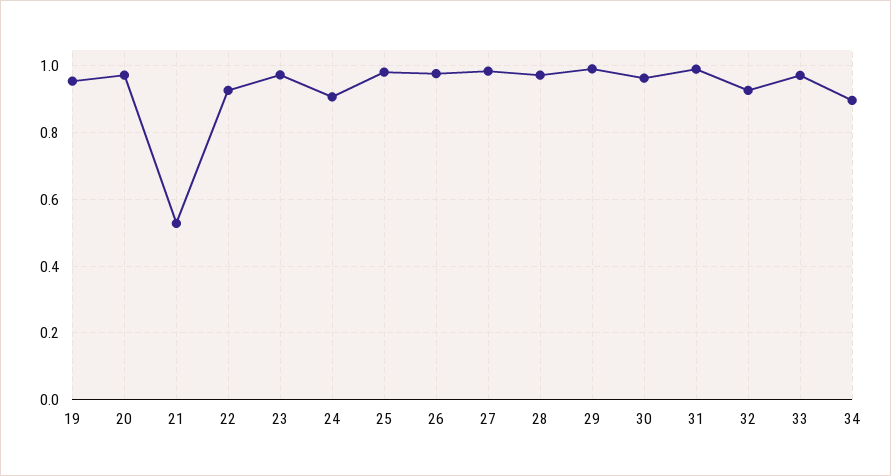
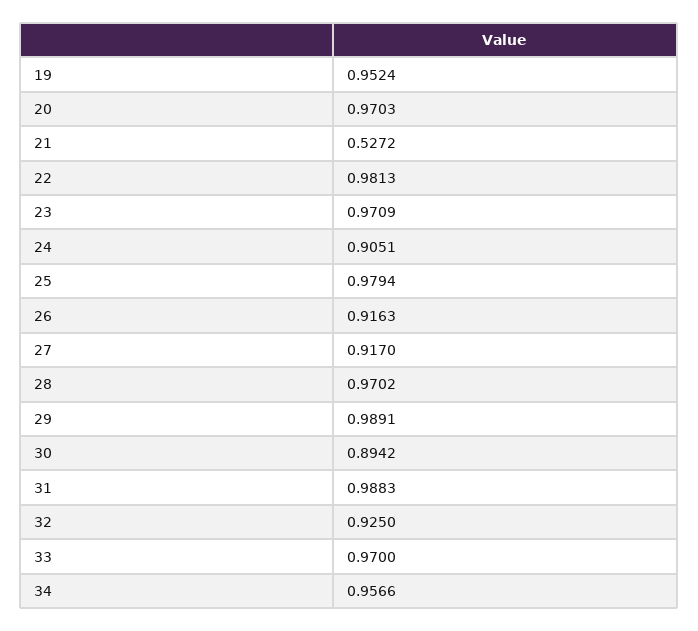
22: 0.92 -> 0.9813
26: 0.98 -> 0.9163
27: 0.98 -> 0.917
30: 0.96 -> 0.8942
34: 0.9 -> 0.9566

